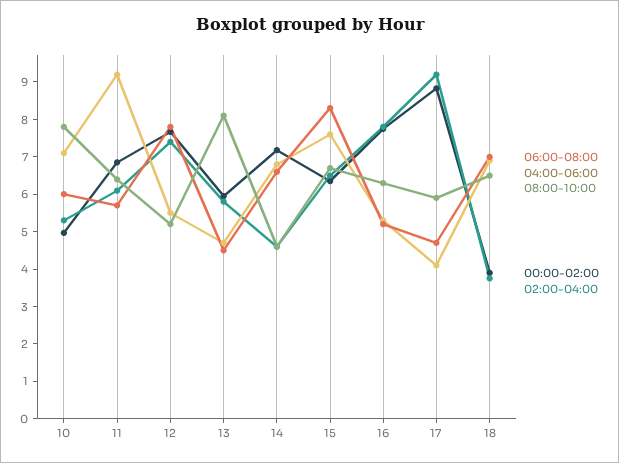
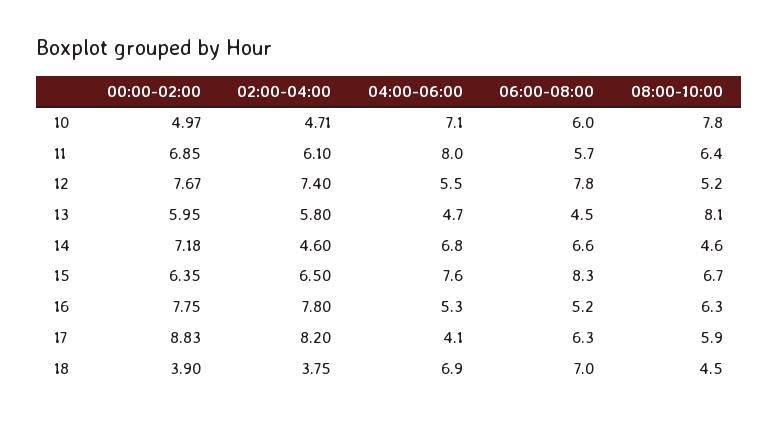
02:00-04:00, 10: 5.25 -> 4.71
04:00-06:00, 11: 9.25 -> 8
06:00-08:00, 17: 4.75 -> 6.3
02:00-04:00, 17: 9.25 -> 8.2
08:00-10:00, 18: 6.5 -> 4.5

